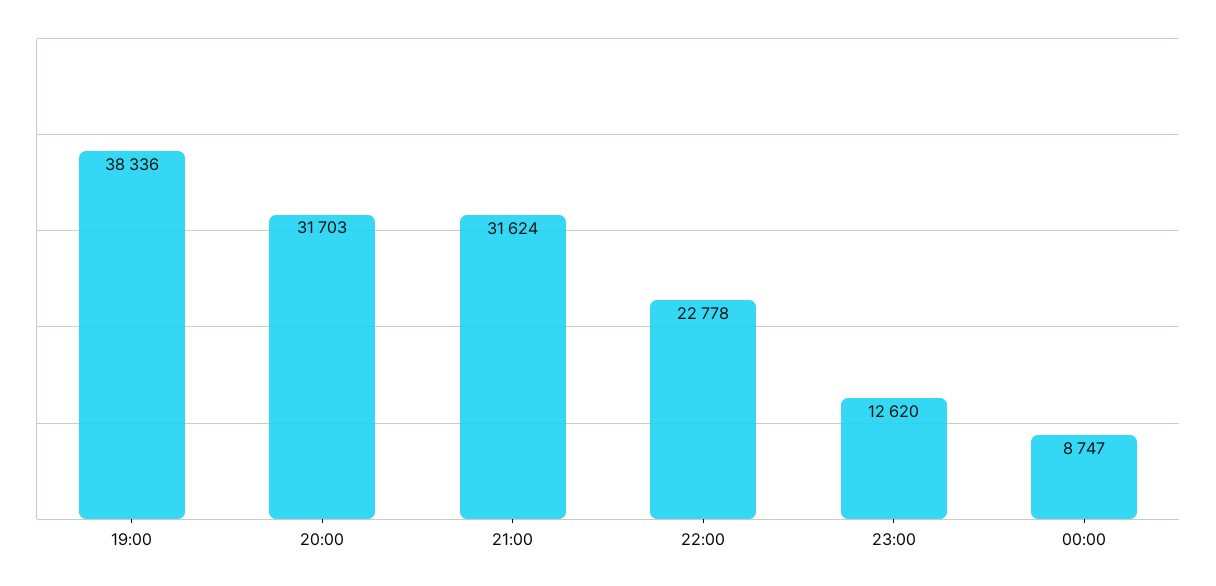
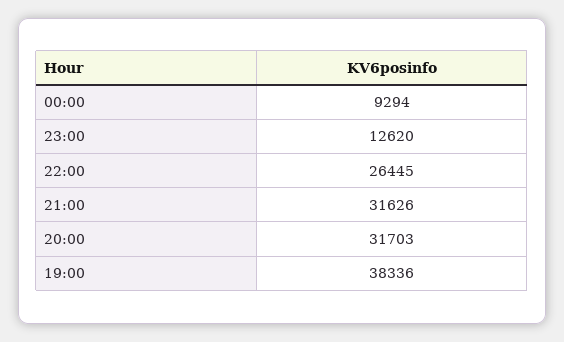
21:00: 31624 -> 31626
22:00: 22778 -> 26445
00:00: 8747 -> 9294

